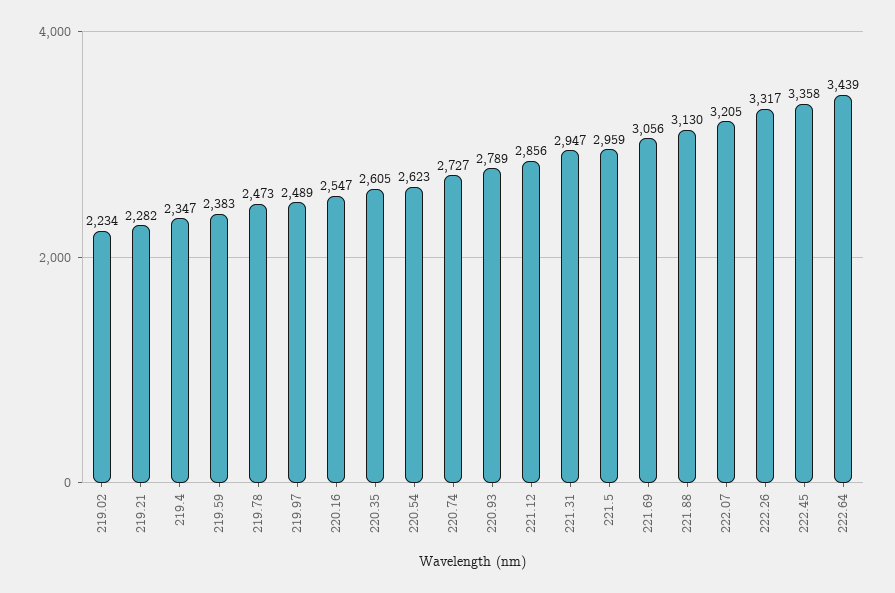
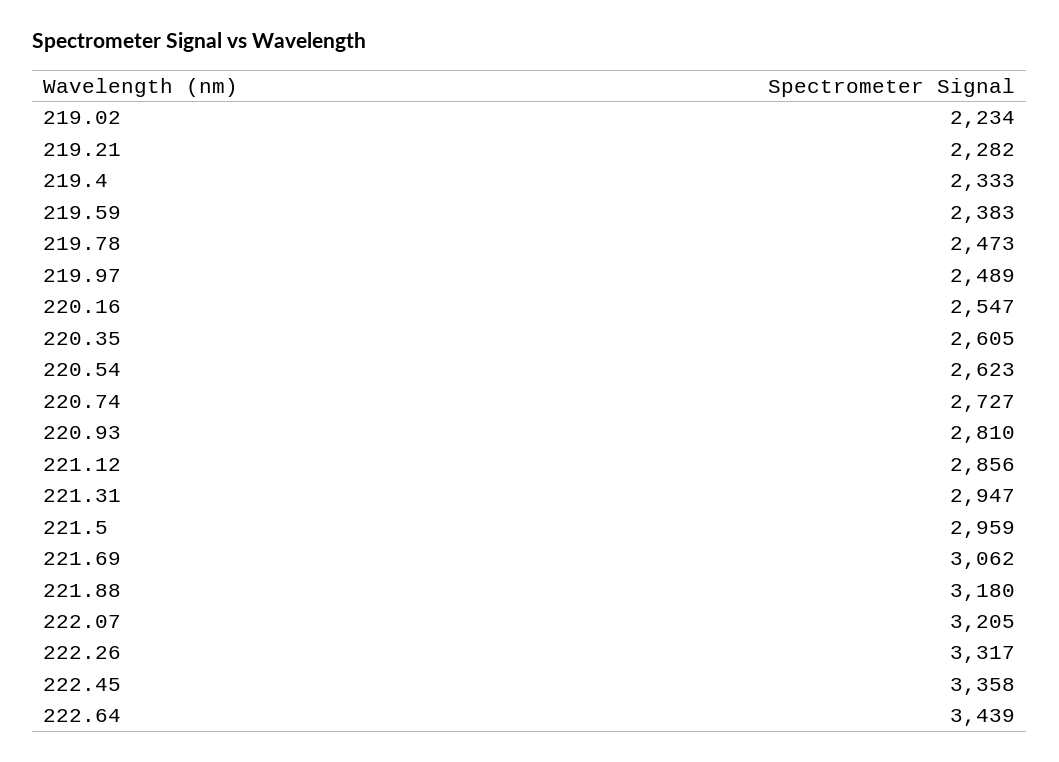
219.4: 2347 -> 2333
220.93: 2789 -> 2810
221.69: 3056 -> 3062
221.88: 3130 -> 3180

